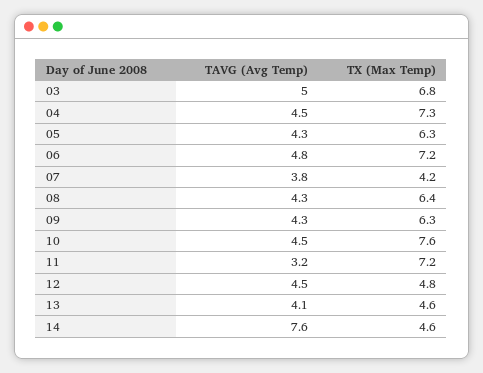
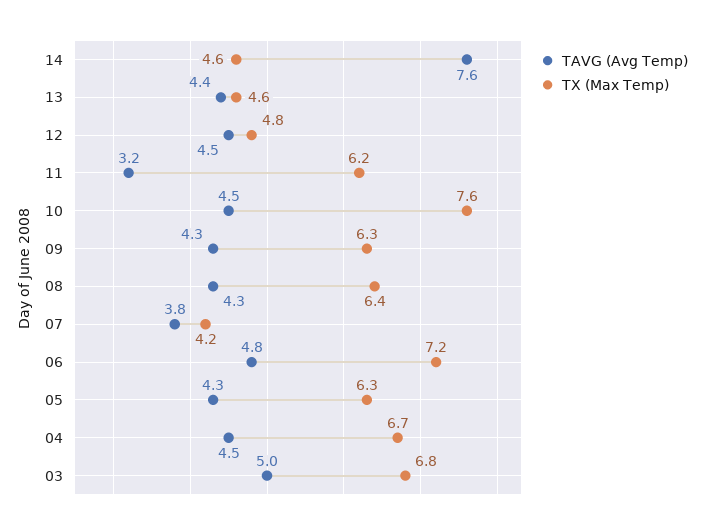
TX (Max Temp), 04: 7.3 -> 6.7
TX (Max Temp), 11: 7.2 -> 6.2
TAVG (Avg Temp), 13: 4.1 -> 4.4

